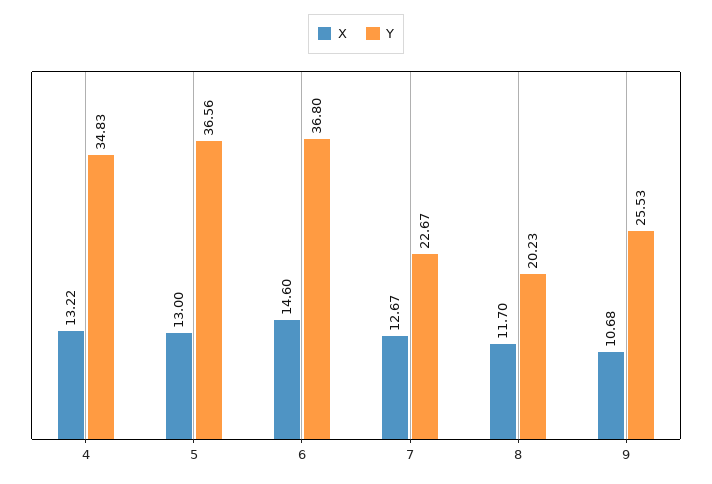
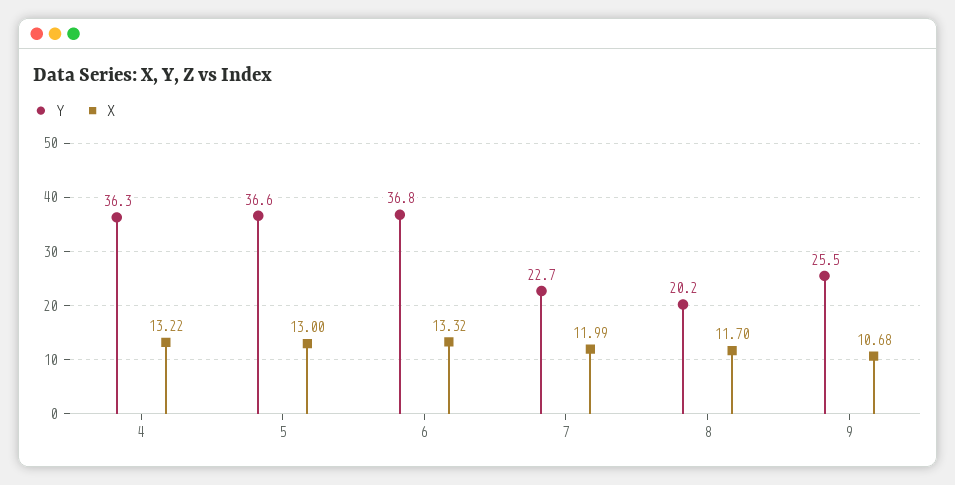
Y, 4: 34.83 -> 36.3
X, 6: 14.6 -> 13.32
X, 7: 12.67 -> 11.99

